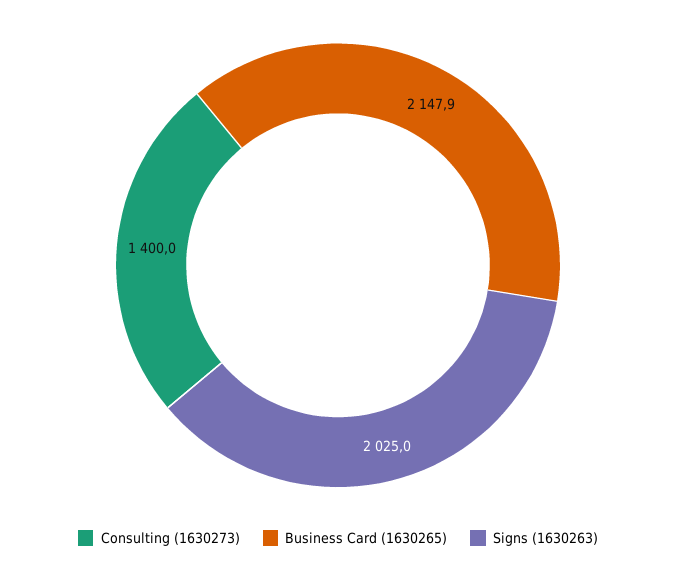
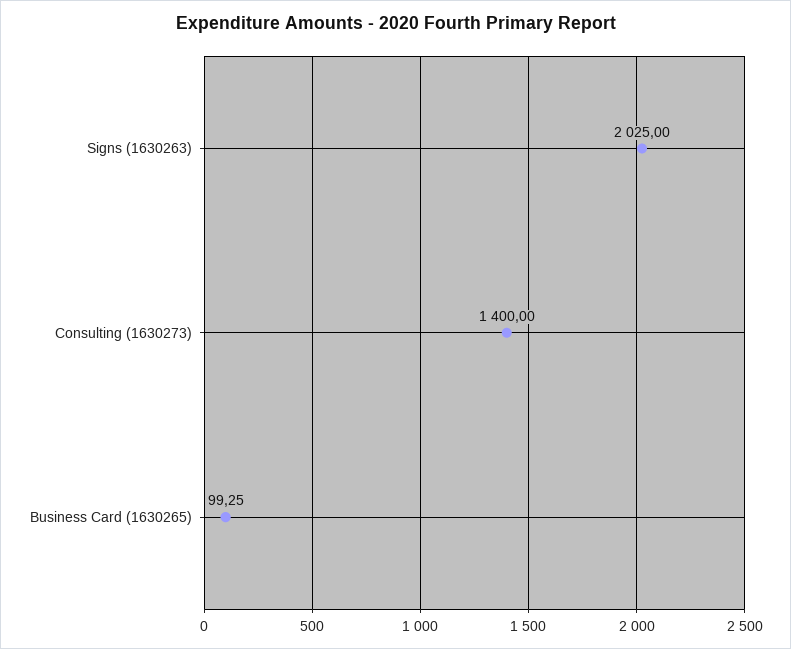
Business Card (1630265): 2147.9 -> 99.25

